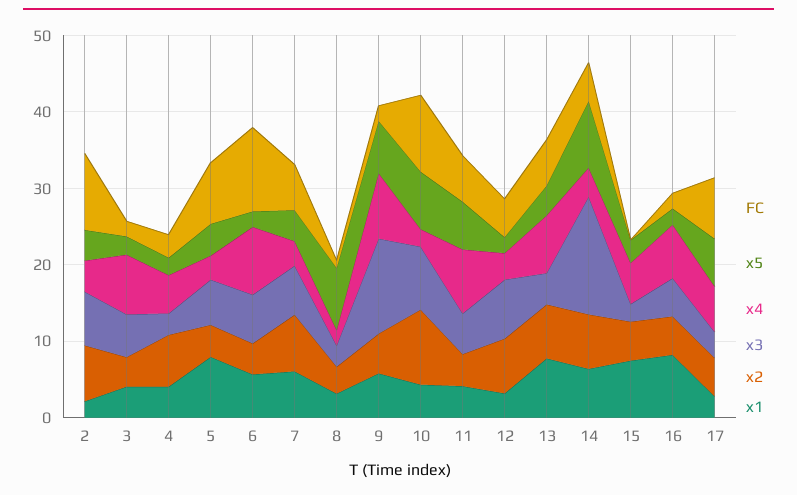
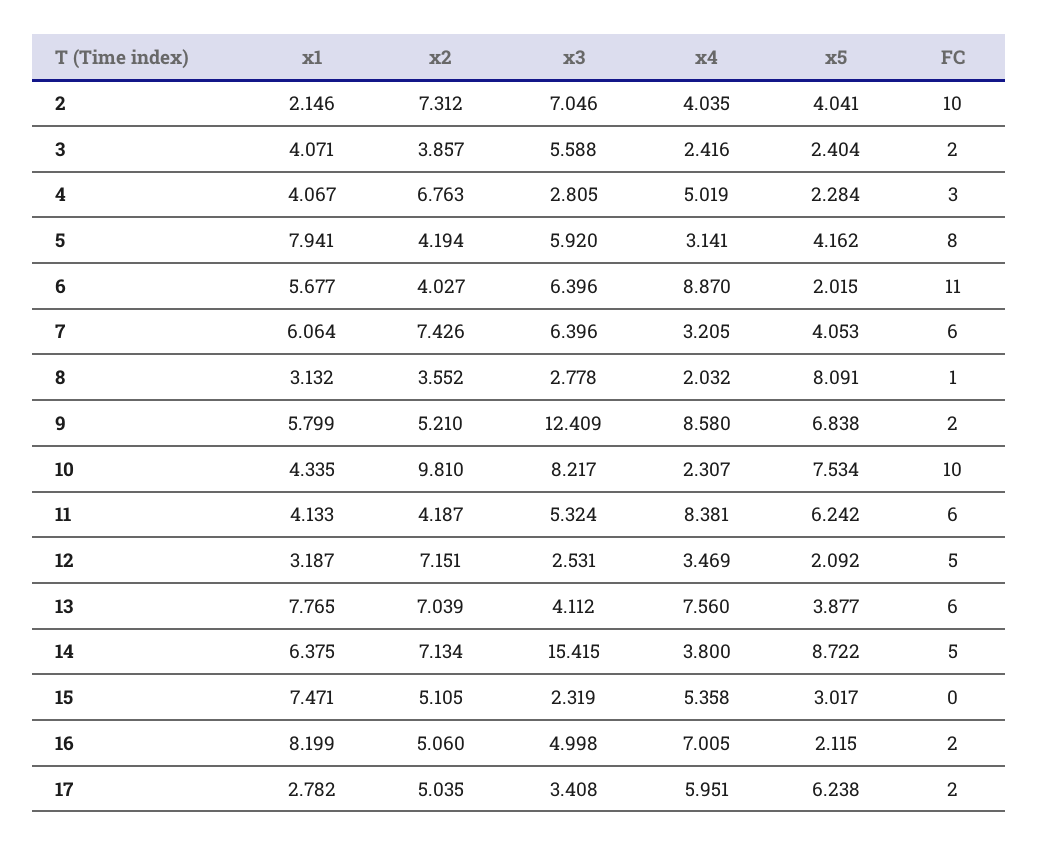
x4, 3: 8 -> 2.416
x3, 12: 8 -> 2.531
FC, 17: 8 -> 2

